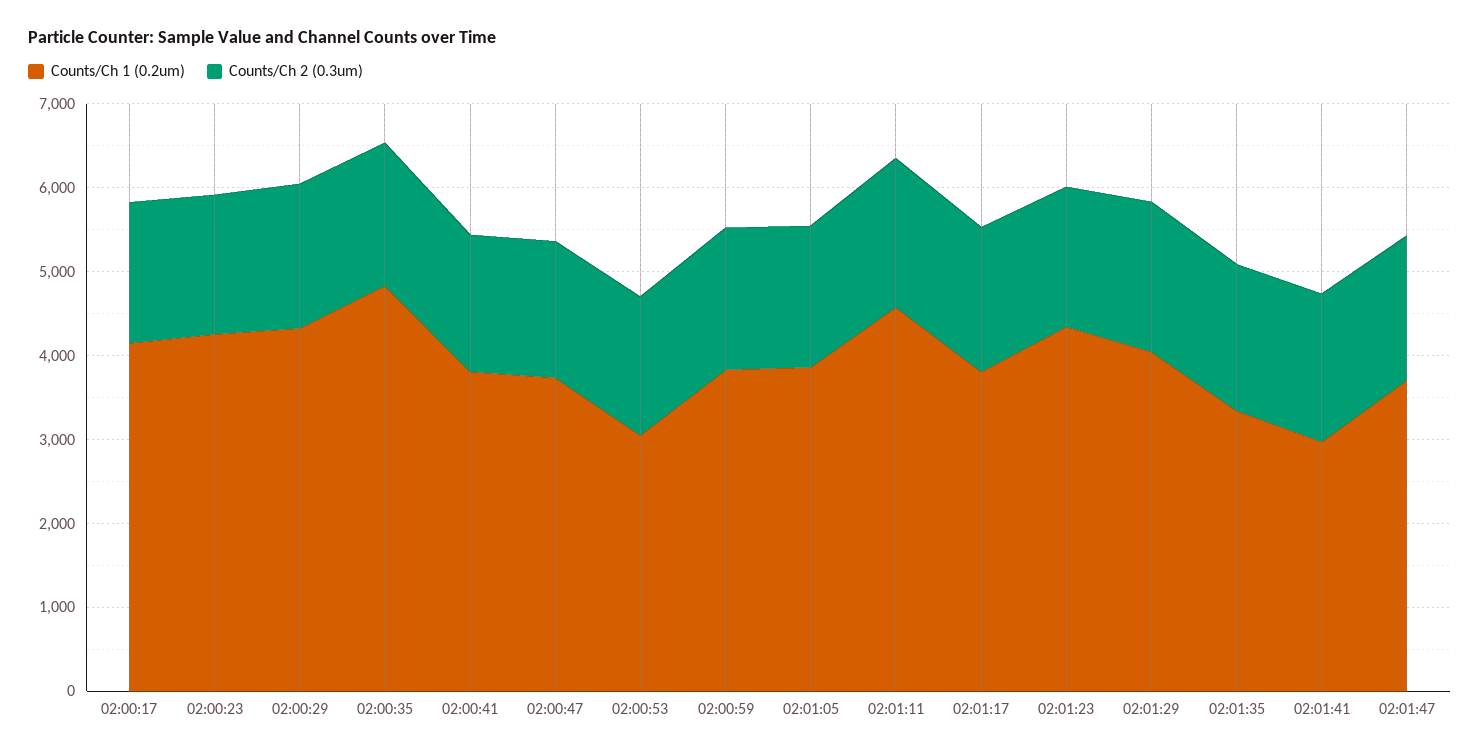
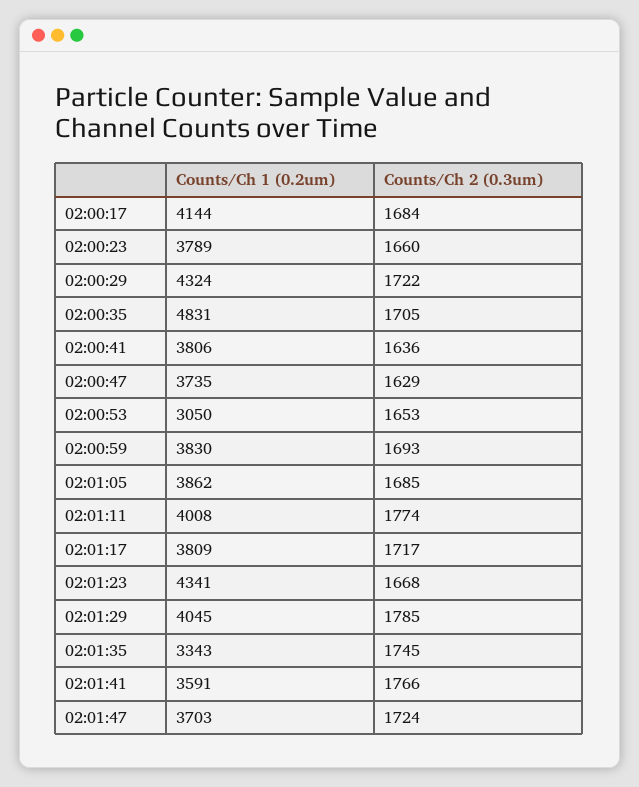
Counts/Ch 1 (0.2um), 02:00:23: 4200 -> 3789
Counts/Ch 1 (0.2um), 02:01:11: 4600 -> 4008
Counts/Ch 1 (0.2um), 02:01:41: 3000 -> 3591

